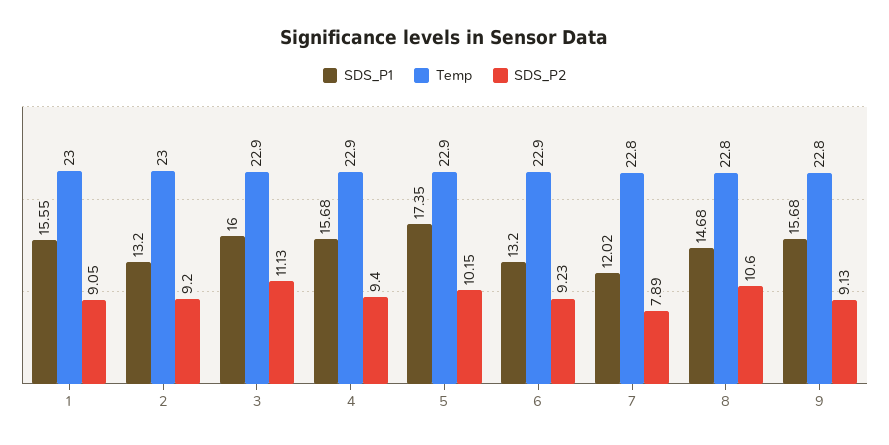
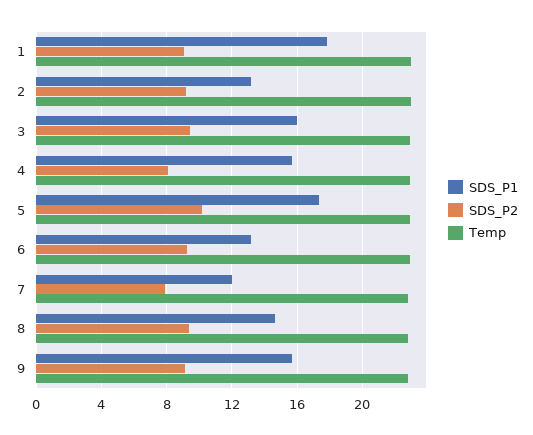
SDS_P1, 1: 15.55 -> 18
SDS_P2, 3: 11.13 -> 9.5
SDS_P2, 4: 9.4 -> 8
SDS_P2, 8: 10.6 -> 9.5

